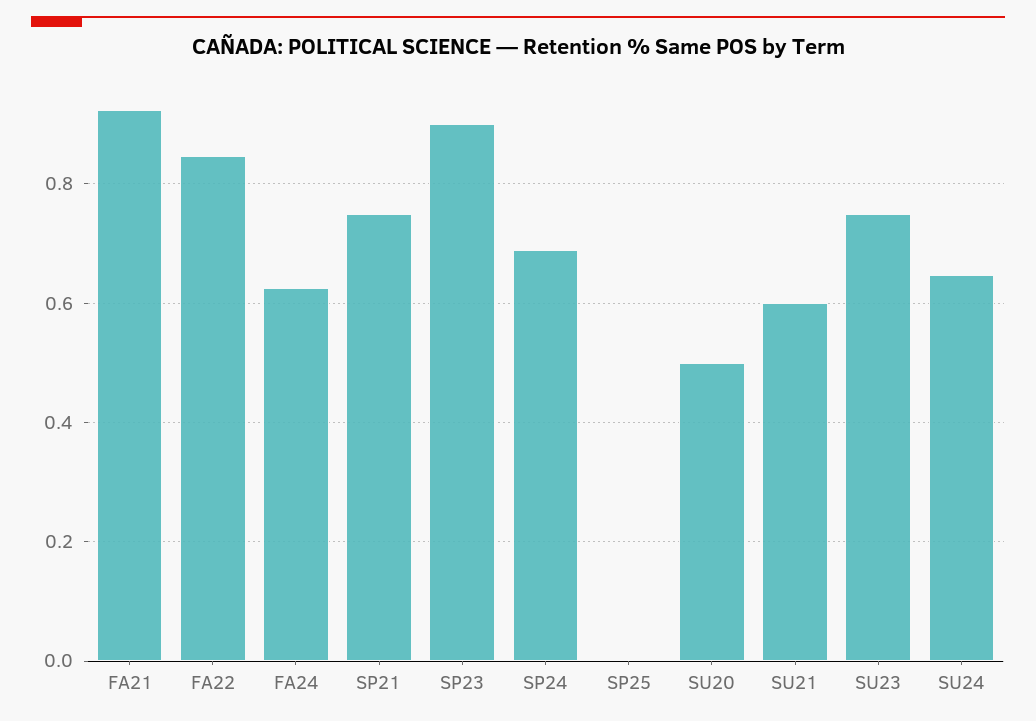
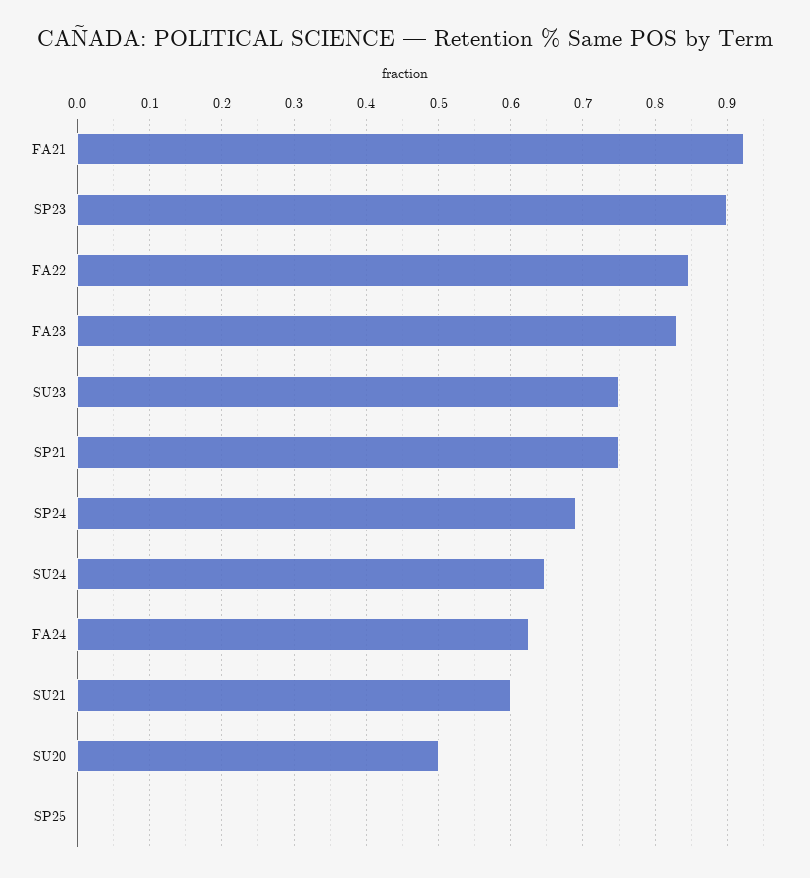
FA23: none -> 0.83

